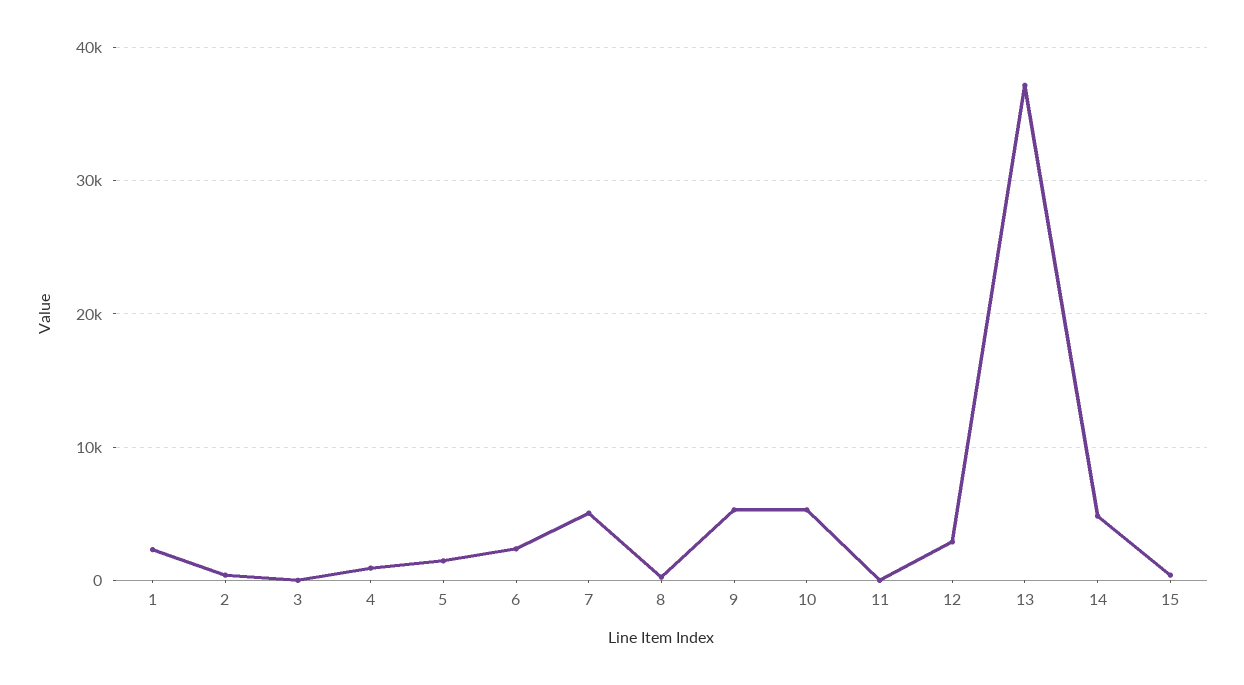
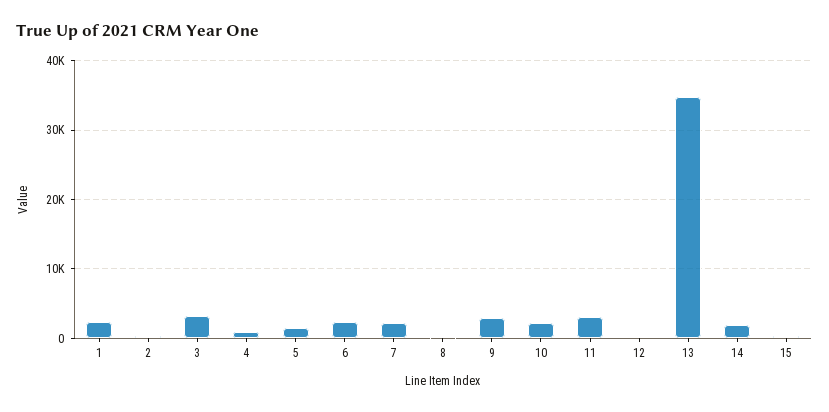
3: 0 -> 3000
7: 5000 -> 2000
9: 5000 -> 3000
10: 5000 -> 2000
11: 0 -> 3000
12: 3000 -> 0
13: 37000 -> 35000
14: 5000 -> 2000

